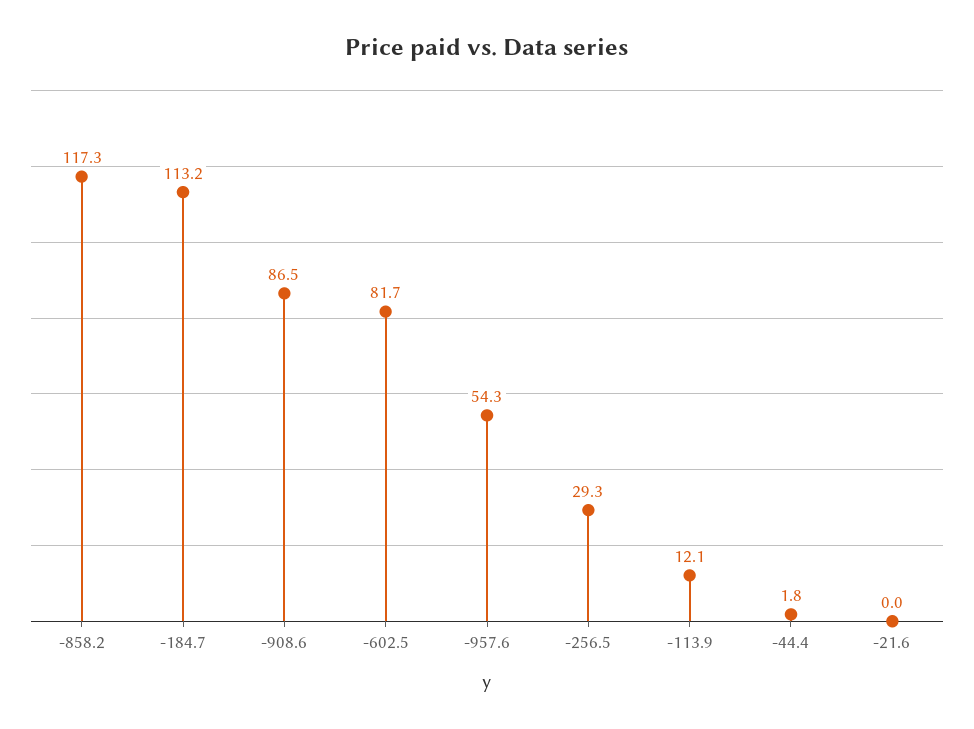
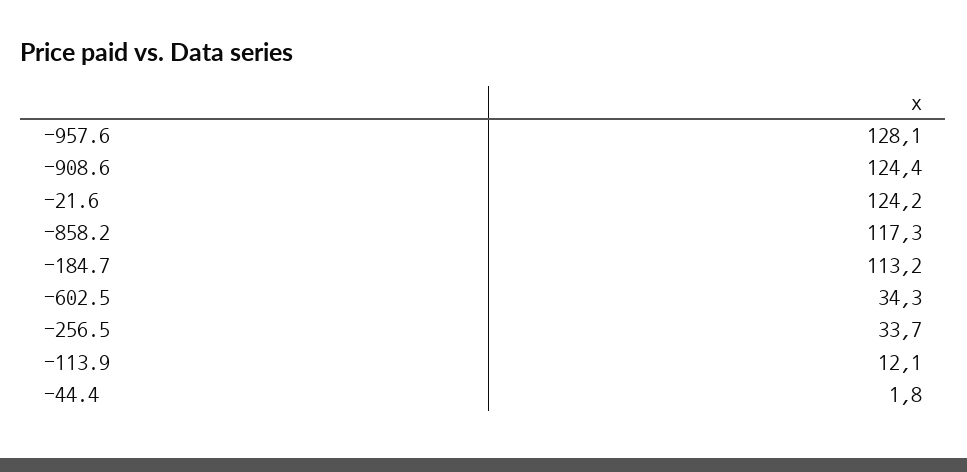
-908.6: 86.5 -> 124.4
-602.5: 81.7 -> 34.3
-957.6: 54.3 -> 128.1
-256.5: 29.3 -> 33.7
-21.6: 0 -> 124.2

